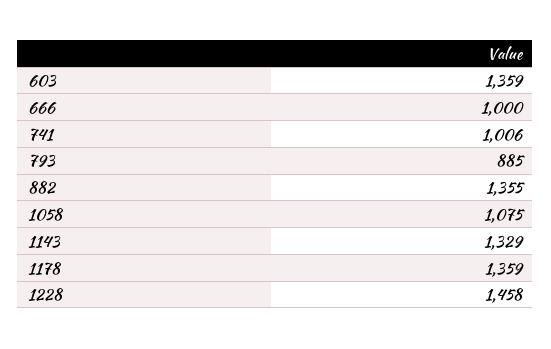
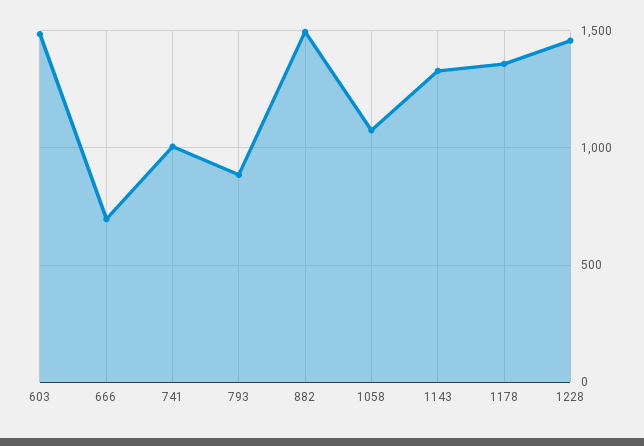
603: 1359 -> 1500
666: 1000 -> 700
882: 1355 -> 1500

